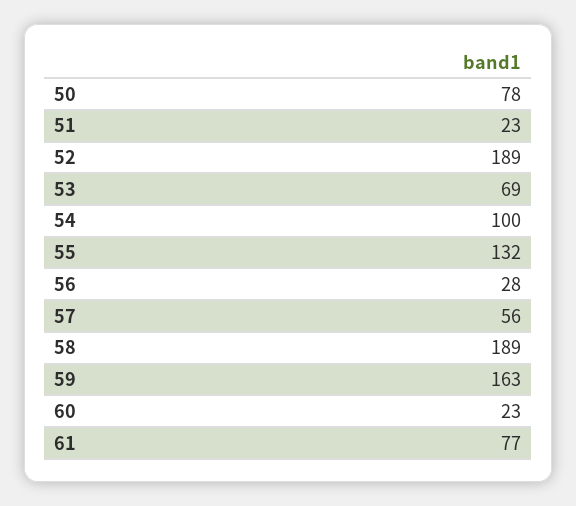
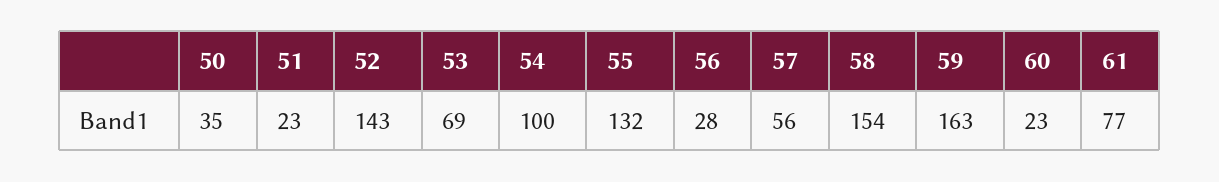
50: 78 -> 35
52: 189 -> 143
58: 189 -> 154

